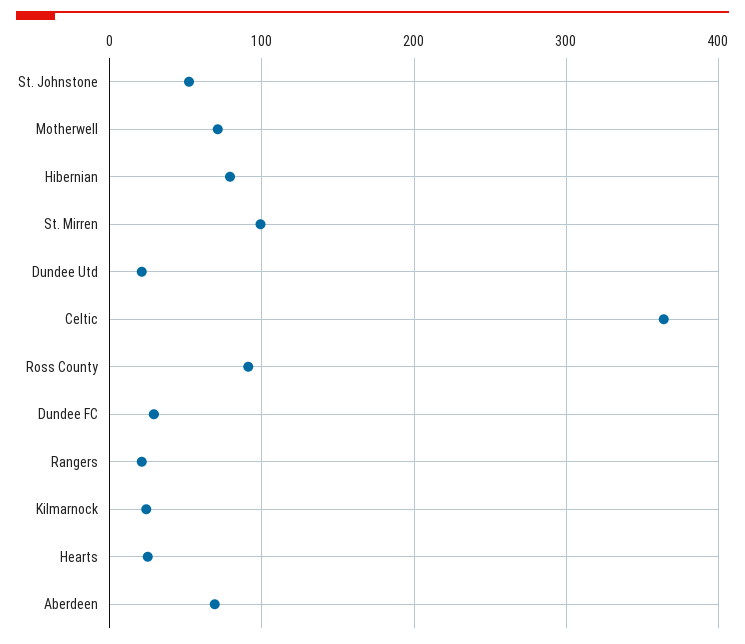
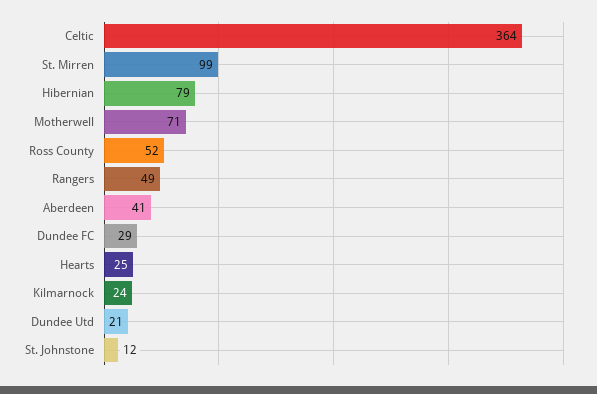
St. Johnstone: 50 -> 12
Ross County: 90 -> 52
Rangers: 20 -> 49
Aberdeen: 70 -> 41

